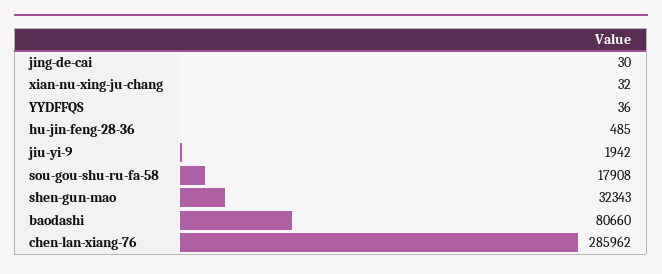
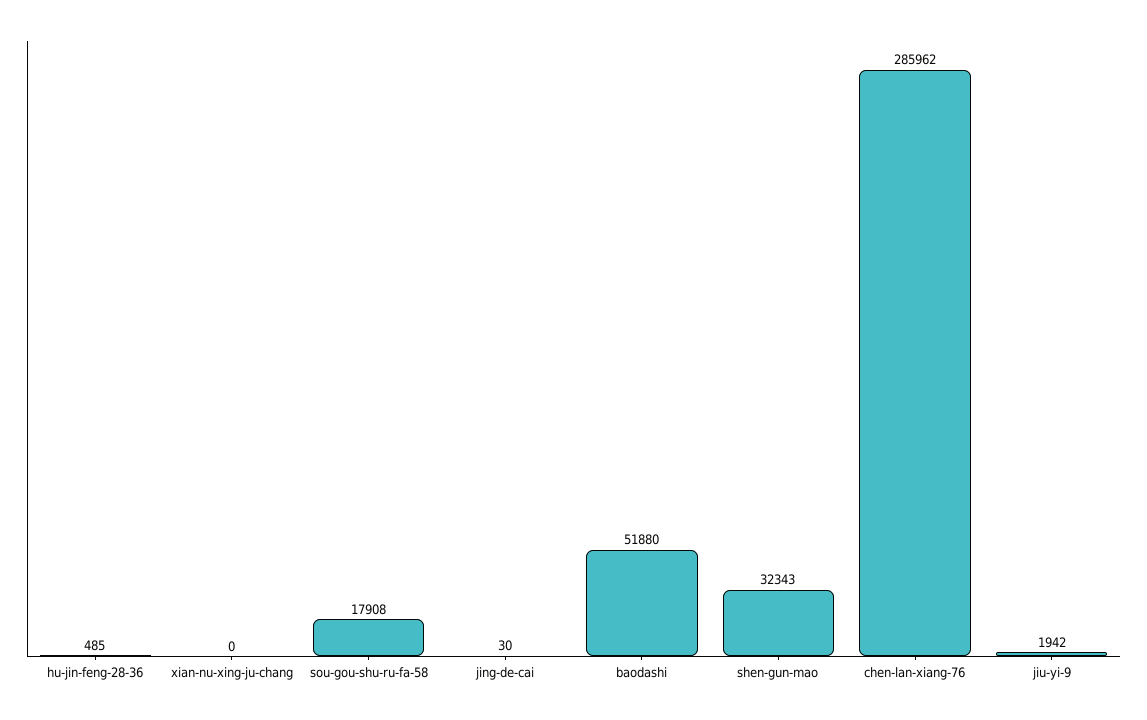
xian-nu-xing-ju-chang: 32 -> 0
YYDFFQS: 36 -> none
baodashi: 80660 -> 51880

